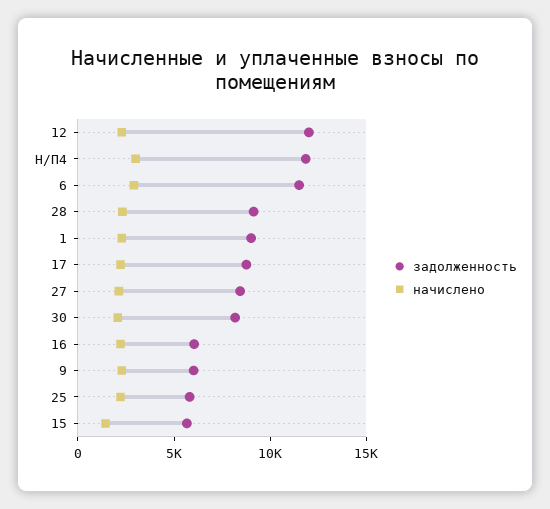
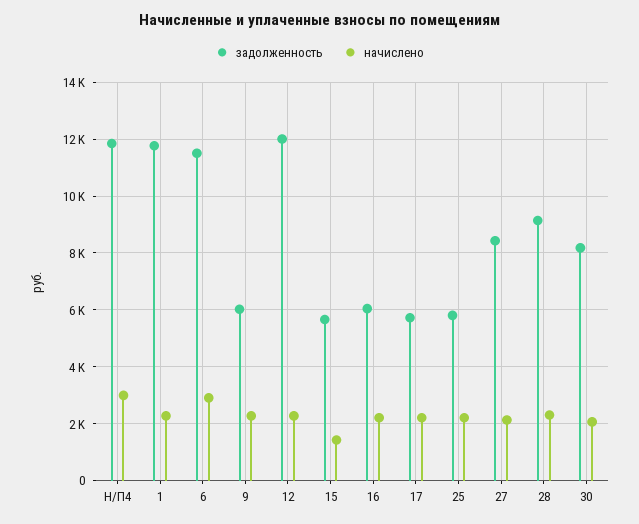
задолженность, 1: 9000 -> 11750
задолженность, 17: 9000 -> 5750

